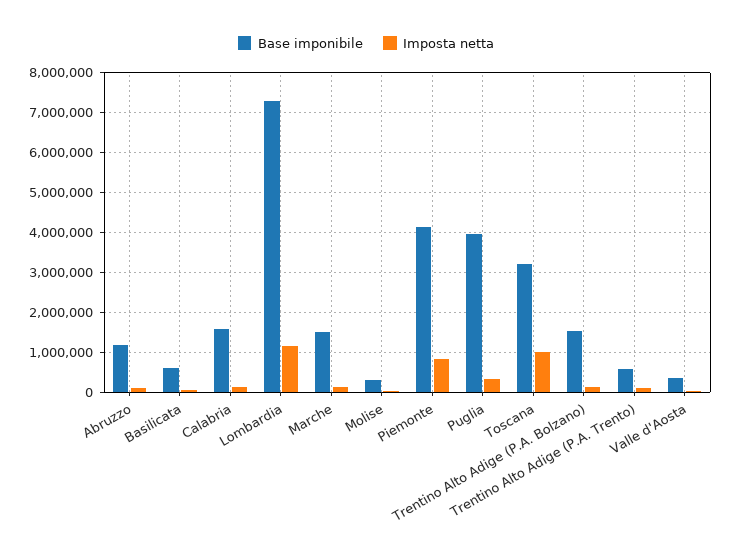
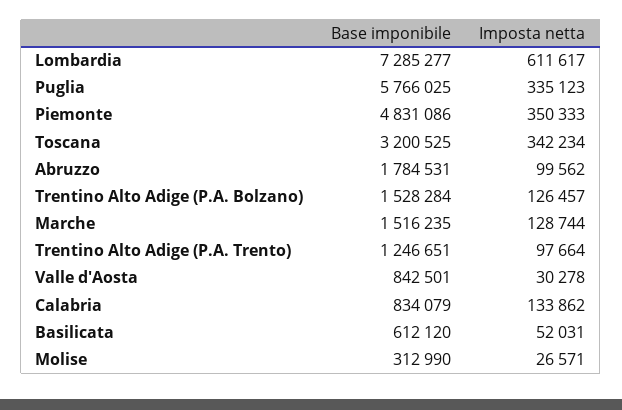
Base imponibile, Abruzzo: 1200000 -> 1784531
Base imponibile, Calabria: 1600000 -> 834079
Imposta netta, Lombardia: 1200000 -> 611617
Base imponibile, Piemonte: 4200000 -> 4831086
Imposta netta, Piemonte: 800000 -> 350333
Base imponibile, Puglia: 4000000 -> 5766025
Imposta netta, Toscana: 1000000 -> 342234
Base imponibile, Trentino Alto Adige (P.A. Trento): 600000 -> 1246651
Base imponibile, Valle d'Aosta: 400000 -> 842501

